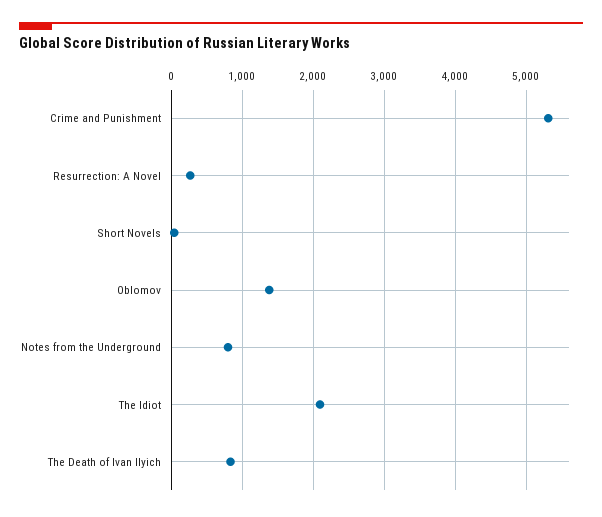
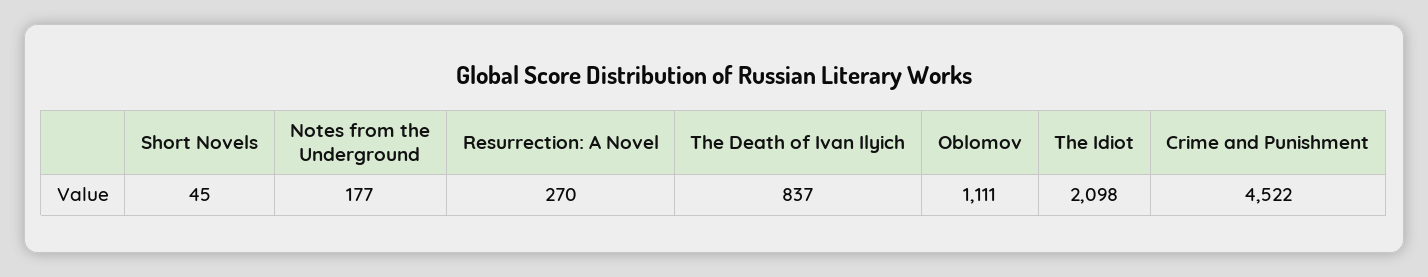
Crime and Punishment: 5300 -> 4522
Oblomov: 1400 -> 1111
Notes from the Underground: 800 -> 177

